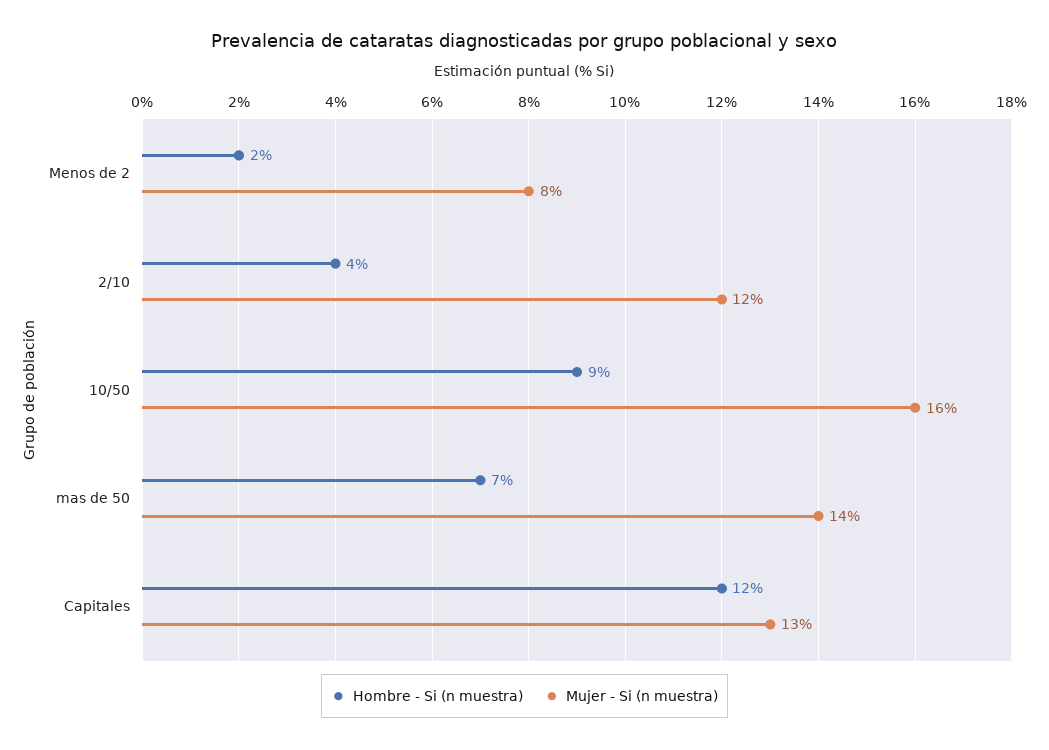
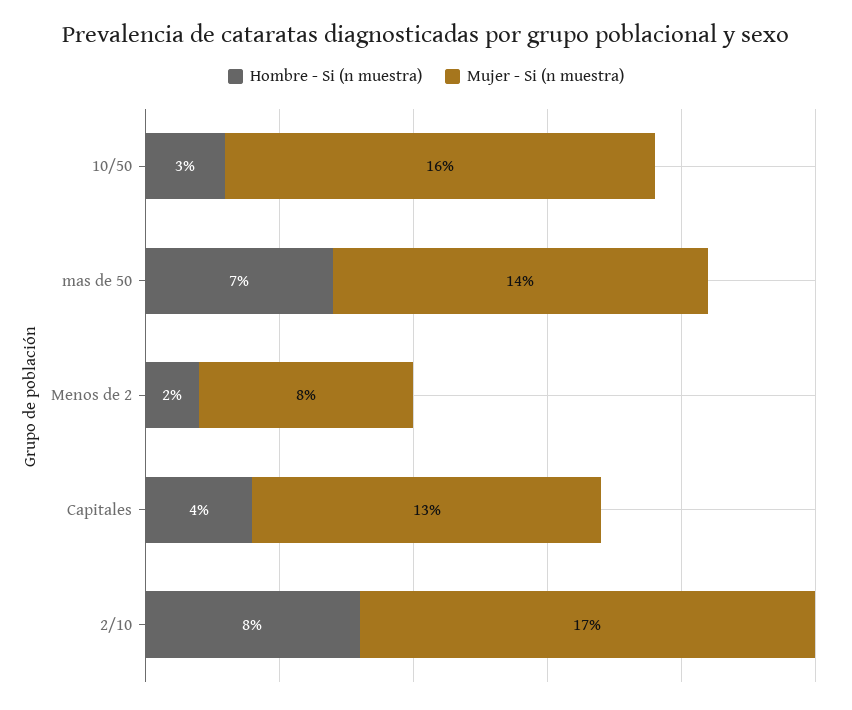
Hombre - Si (n muestra), 2/10: 4 -> 8
Mujer - Si (n muestra), 2/10: 12 -> 17
Hombre - Si (n muestra), 10/50: 9 -> 3
Hombre - Si (n muestra), Capitales: 12 -> 4

